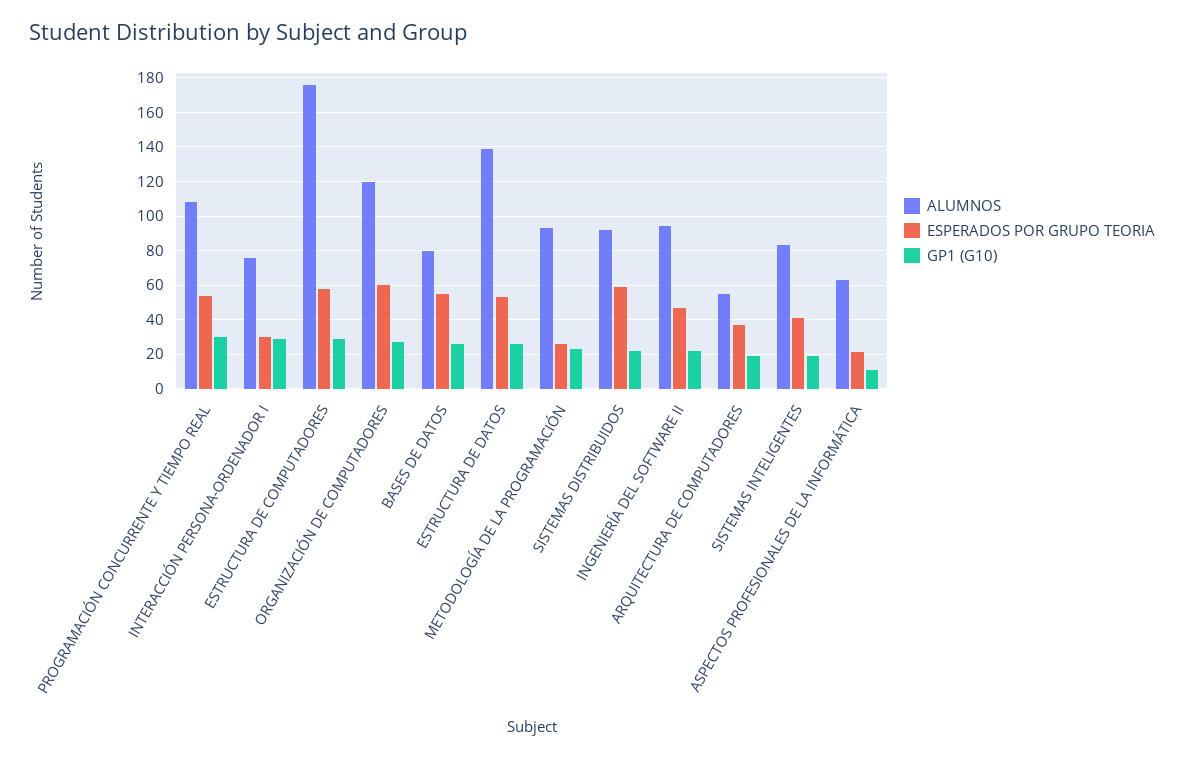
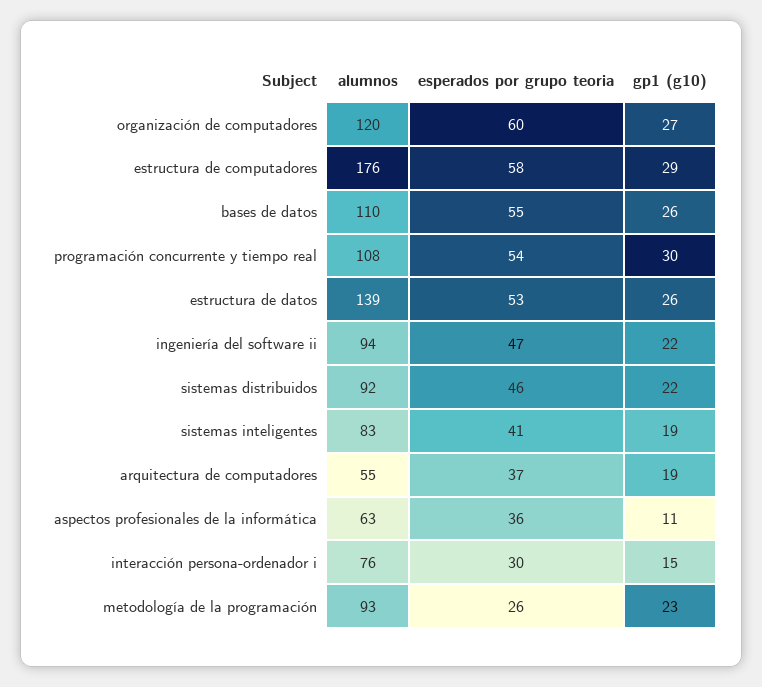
GP1 (G10), INTERACCIÓN PERSONA-ORDENADOR I: 30 -> 15
ALUMNOS, BASES DE DATOS: 80 -> 110
ESPERADOS POR GRUPO TEORIA, SISTEMAS DISTRIBUIDOS: 60 -> 46
ESPERADOS POR GRUPO TEORIA, ASPECTOS PROFESIONALES DE LA INFORMÁTICA: 20 -> 36

